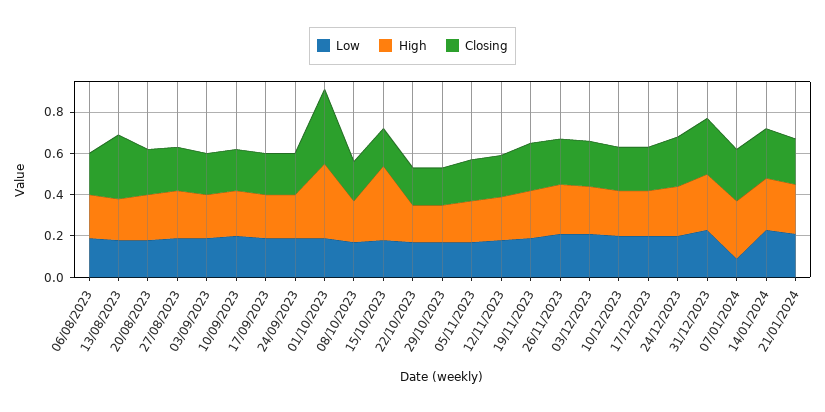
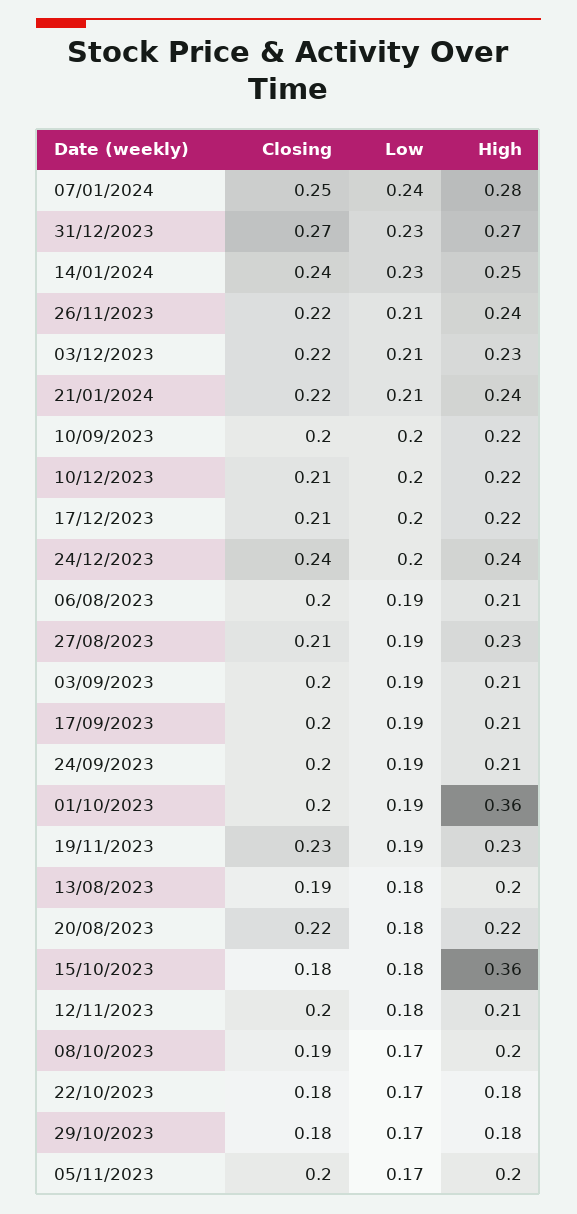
Closing, 13/08/2023: 0.3 -> 0.19
Closing, 01/10/2023: 0.35 -> 0.2
Low, 07/01/2024: 0.1 -> 0.24

